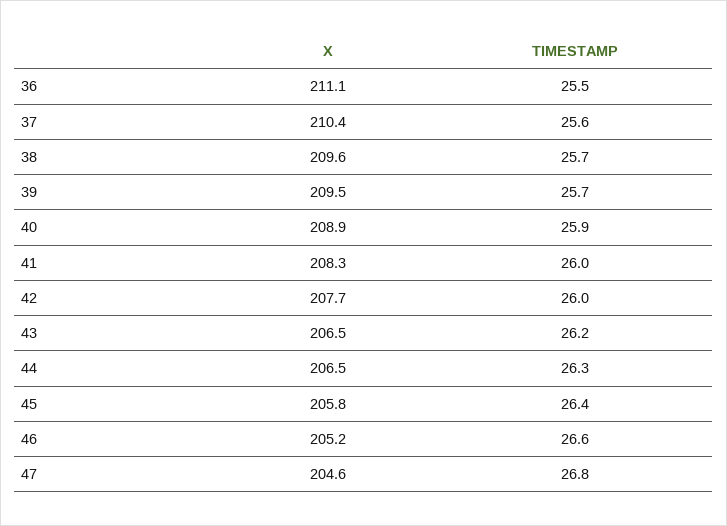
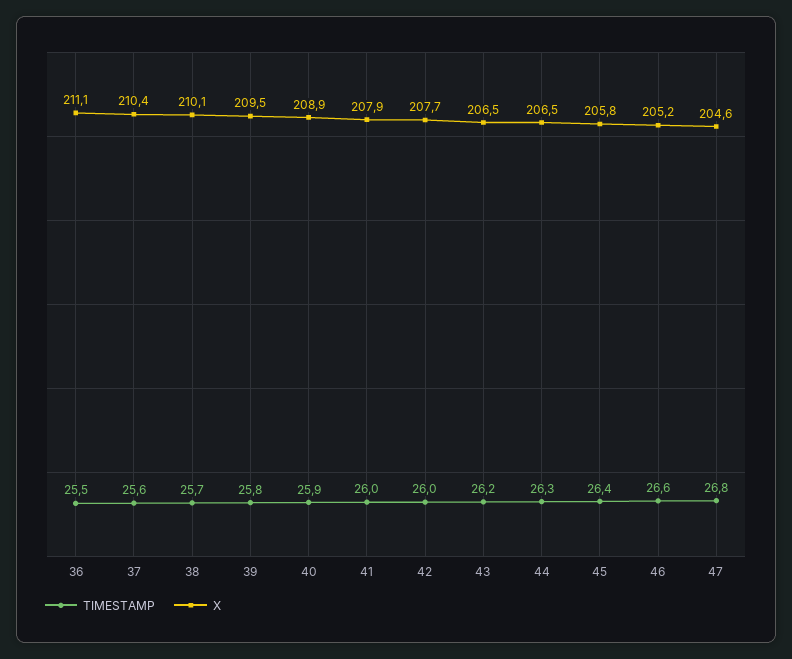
X, 38: 209.6 -> 210.1
TIMESTAMP, 39: 25.7 -> 25.8
X, 41: 208.3 -> 207.9

